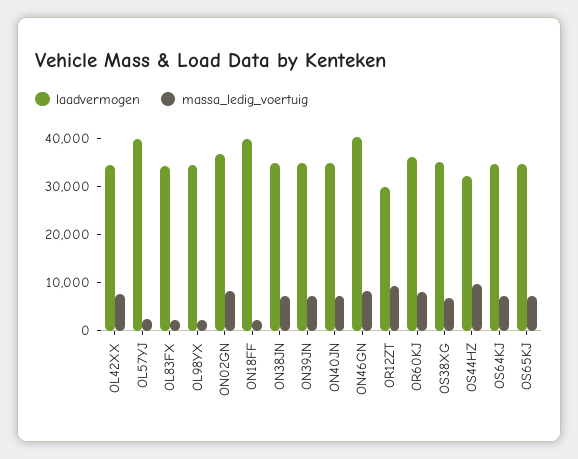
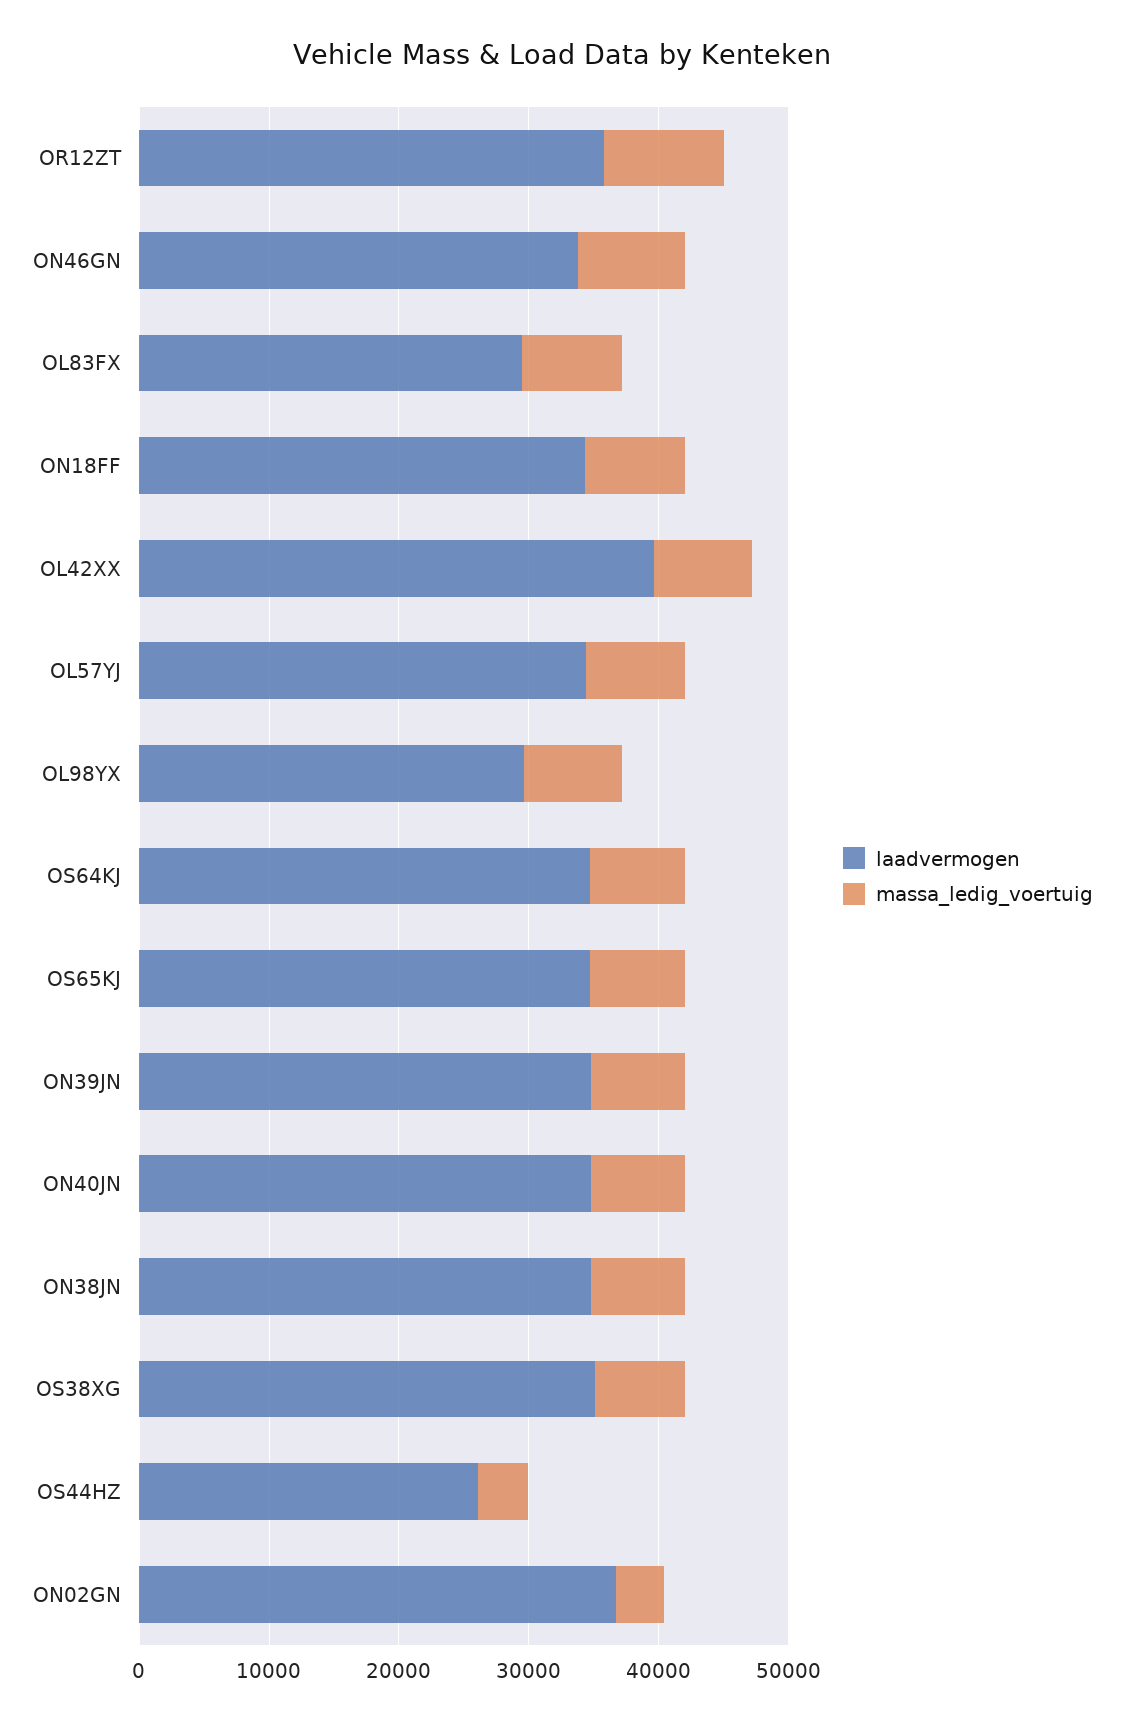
laadvermogen, OL42XX: 34000 -> 40000
laadvermogen, OL57YJ: 40000 -> 34000
massa_ledig_voertuig, OL57YJ: 2000 -> 8000
laadvermogen, OL83FX: 34000 -> 30000
massa_ledig_voertuig, OL83FX: 2000 -> 8000
laadvermogen, OL98YX: 34000 -> 30000
massa_ledig_voertuig, OL98YX: 2000 -> 8000
massa_ledig_voertuig, ON02GN: 8000 -> 4000
laadvermogen, ON18FF: 40000 -> 34000
massa_ledig_voertuig, ON18FF: 2000 -> 8000
laadvermogen, ON46GN: 40000 -> 34000
laadvermogen, OR12ZT: 30000 -> 36000
laadvermogen, OR60KJ: 36000 -> none
massa_ledig_voertuig, OR60KJ: 8000 -> none
laadvermogen, OS44HZ: 32000 -> 26000
massa_ledig_voertuig, OS44HZ: 10000 -> 4000

